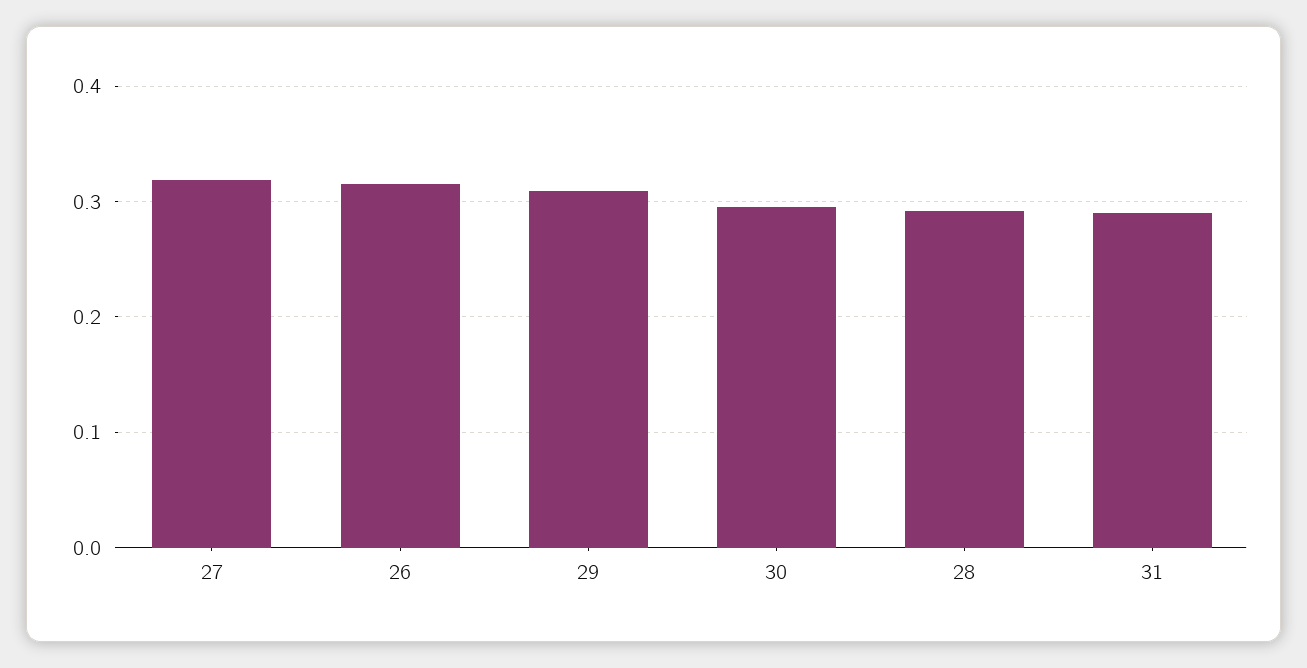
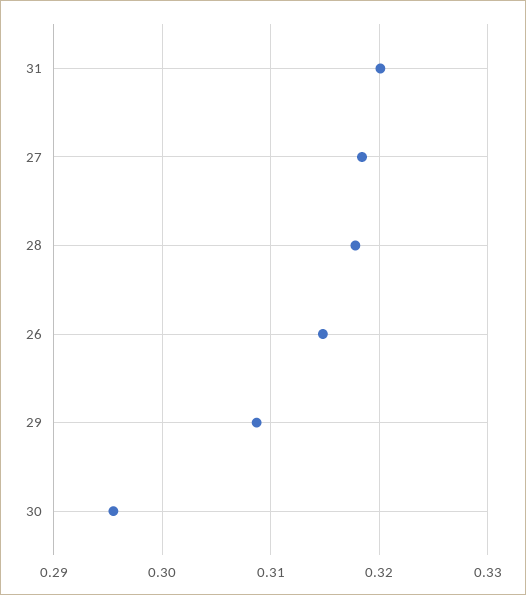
28: 0.29 -> 0.318
31: 0.29 -> 0.32

